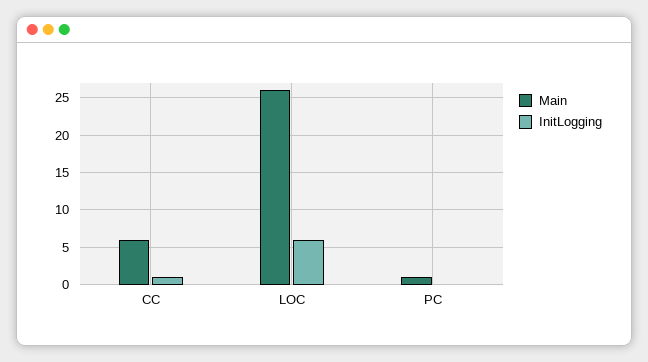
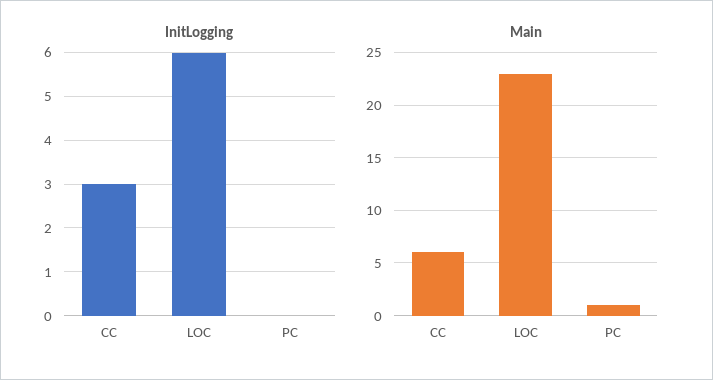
InitLogging, CC: 1 -> 3
Main, LOC: 26 -> 23

